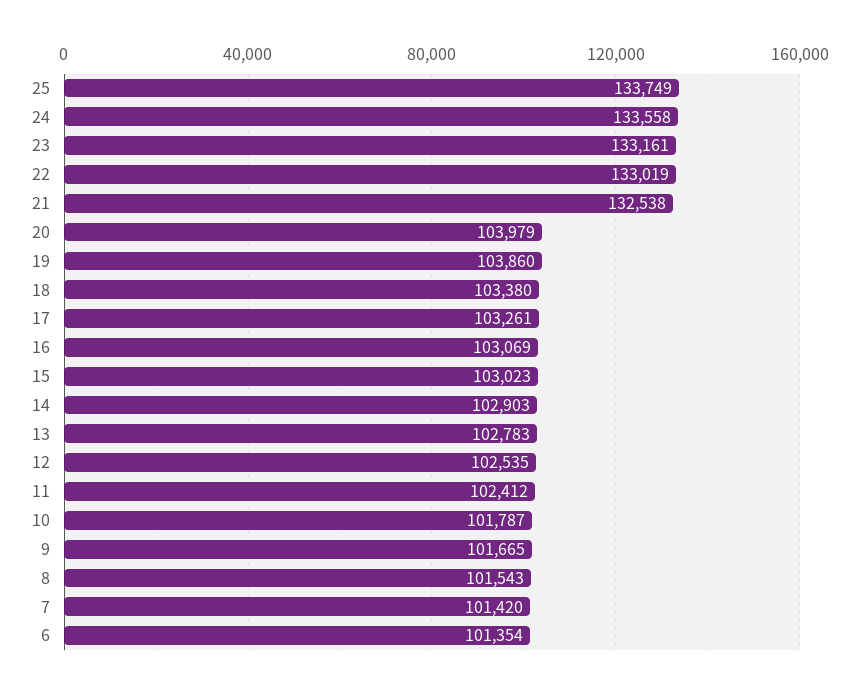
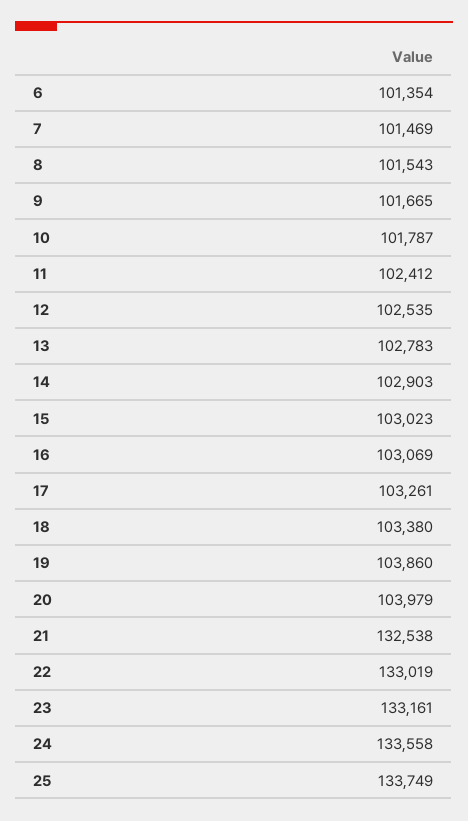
7: 101420 -> 101469

